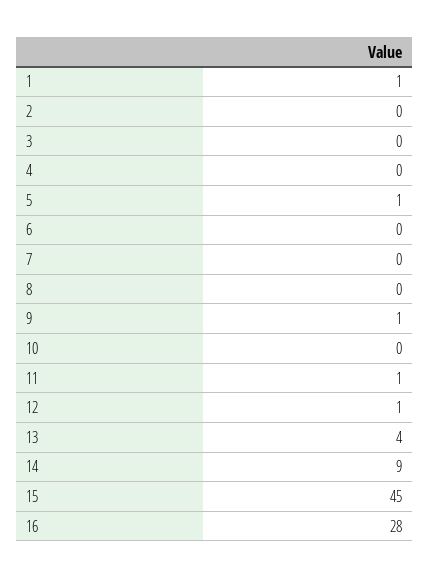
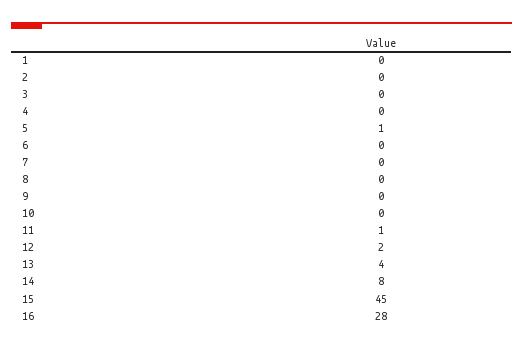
1: 1 -> 0
9: 1 -> 0
12: 1 -> 2
14: 9 -> 8

